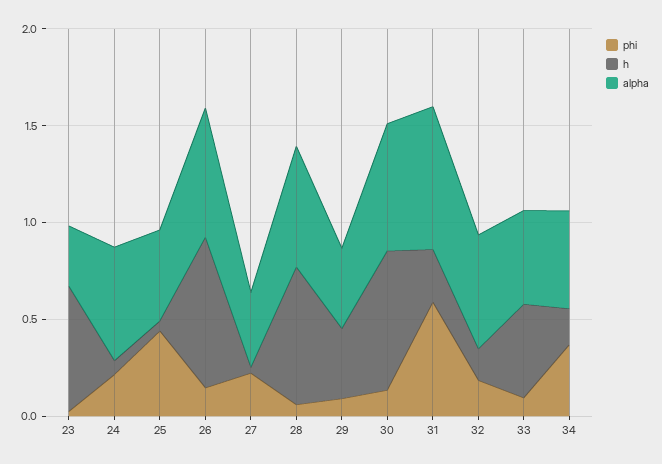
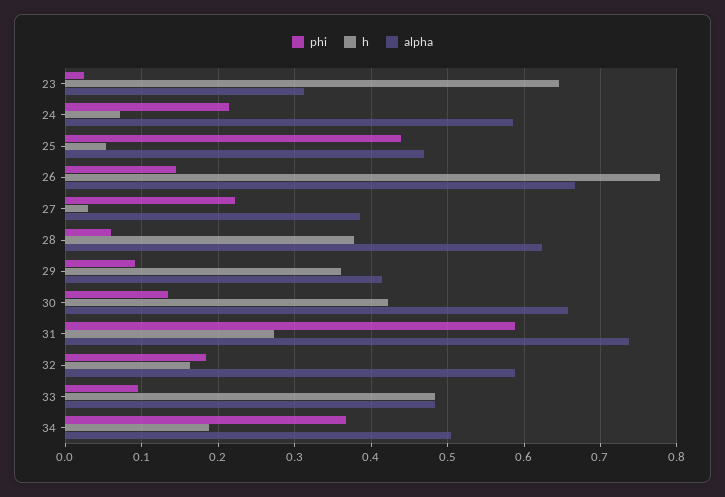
h, 28: 0.7 -> 0.38
h, 30: 0.7 -> 0.42

